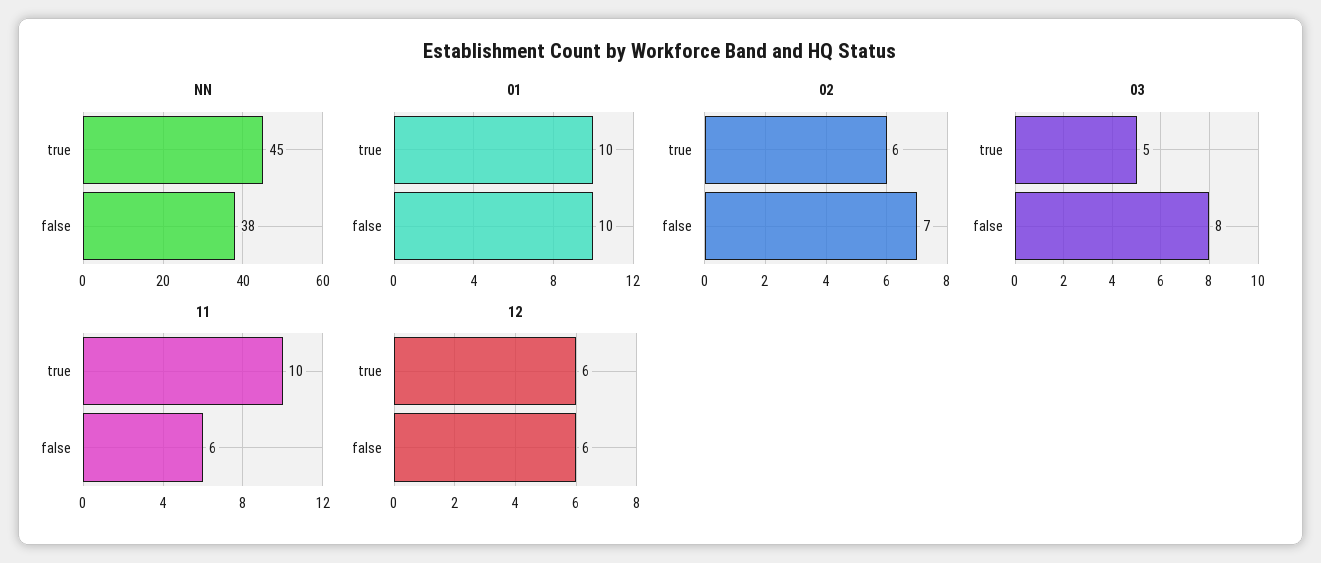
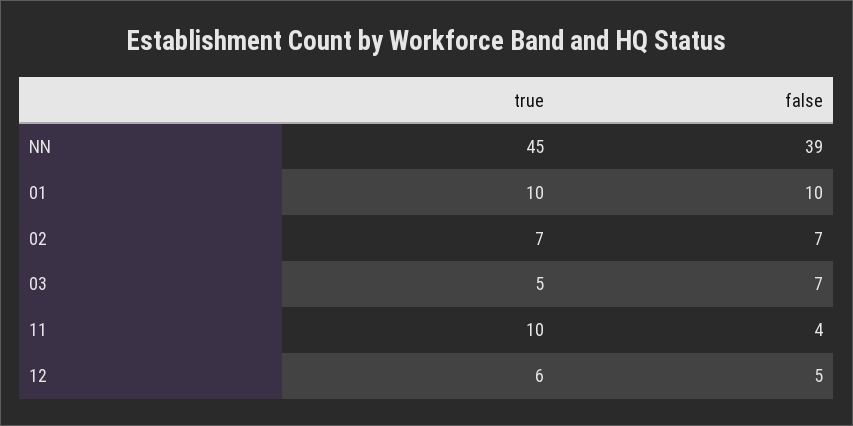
NN, false: 38 -> 39
02, true: 6 -> 7
03, false: 8 -> 7
11, false: 6 -> 4
12, false: 6 -> 5

